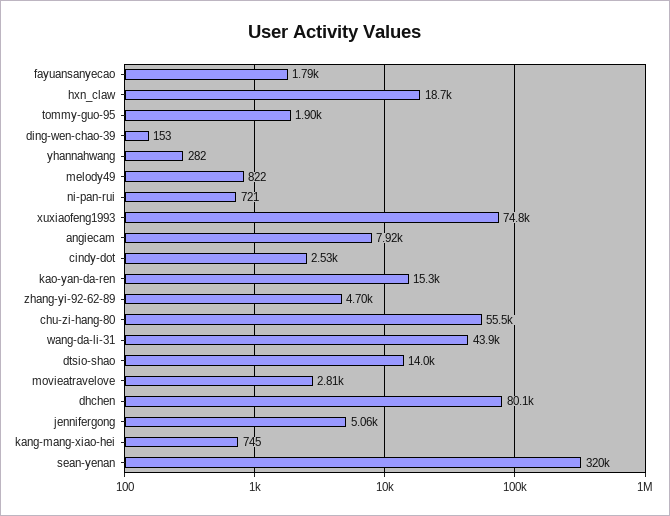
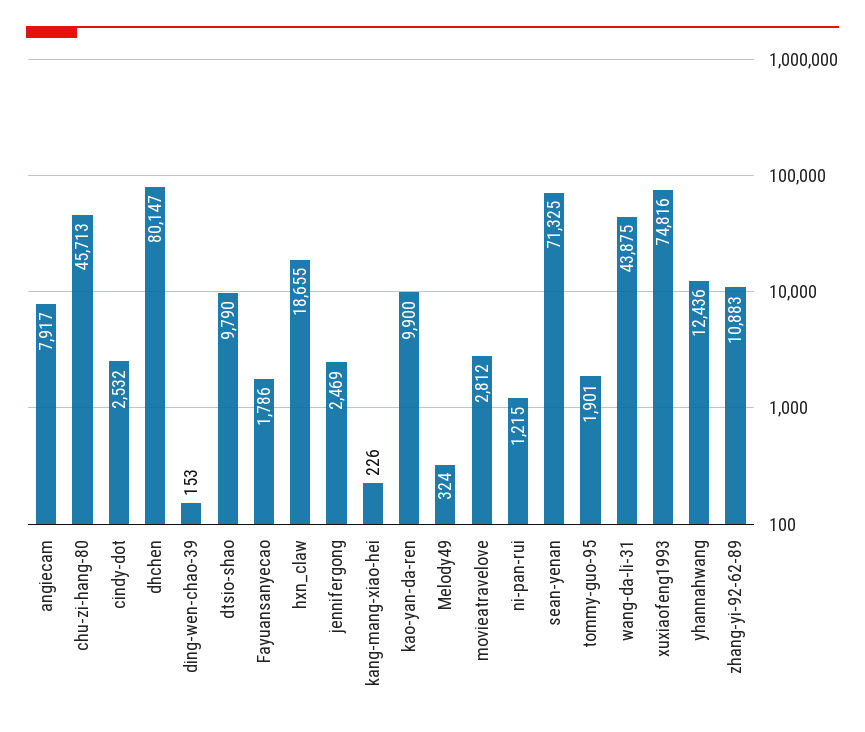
yhannahwang: 282 -> 12436
melody49: 822 -> 324
ni-pan-rui: 721 -> 1215
kao-yan-da-ren: 15300 -> 9900
zhang-yi-92-62-89: 4700 -> 10883
chu-zi-hang-80: 55500 -> 45713
dtsio-shao: 14000 -> 9790
jennifergong: 5060 -> 2469
kang-mang-xiao-hei: 745 -> 226
sean-yenan: 320000 -> 71325

